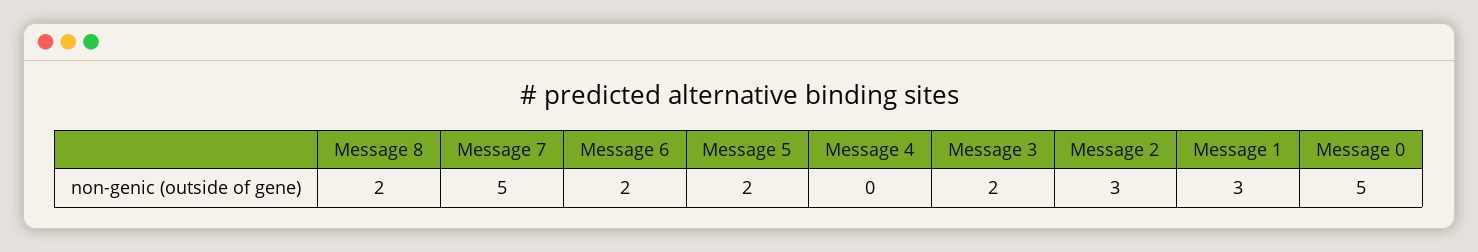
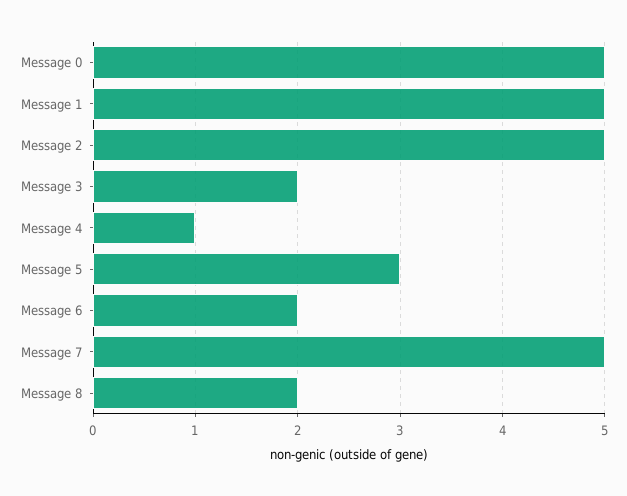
Message 5: 2 -> 3
Message 4: 0 -> 1
Message 2: 3 -> 5
Message 1: 3 -> 5

